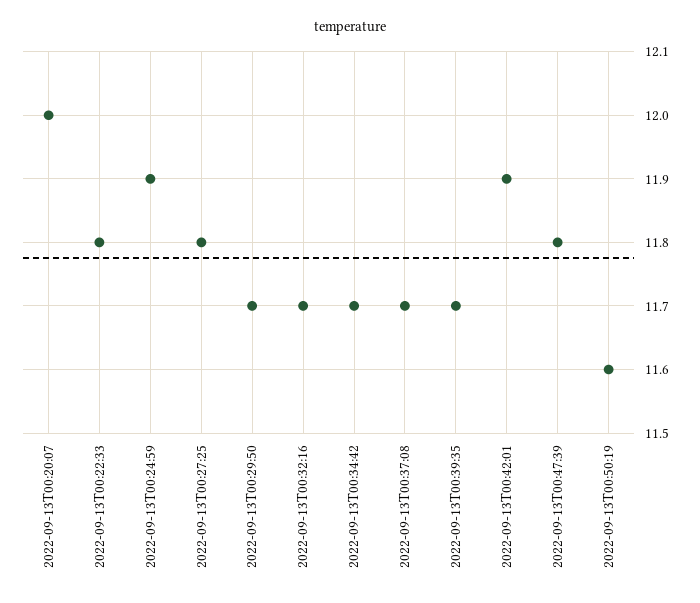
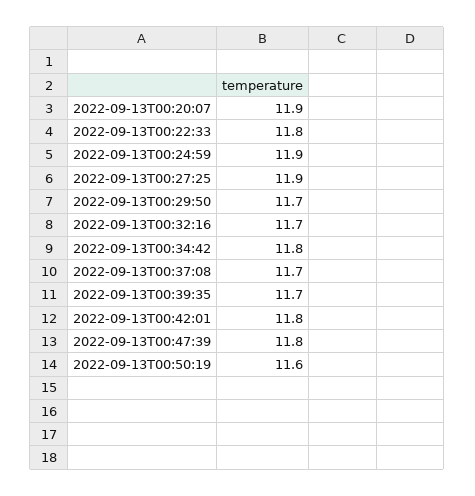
2022-09-13T00:20:07: 12 -> 11.9
2022-09-13T00:27:25: 11.8 -> 11.9
2022-09-13T00:34:42: 11.7 -> 11.8
2022-09-13T00:42:01: 11.9 -> 11.8

